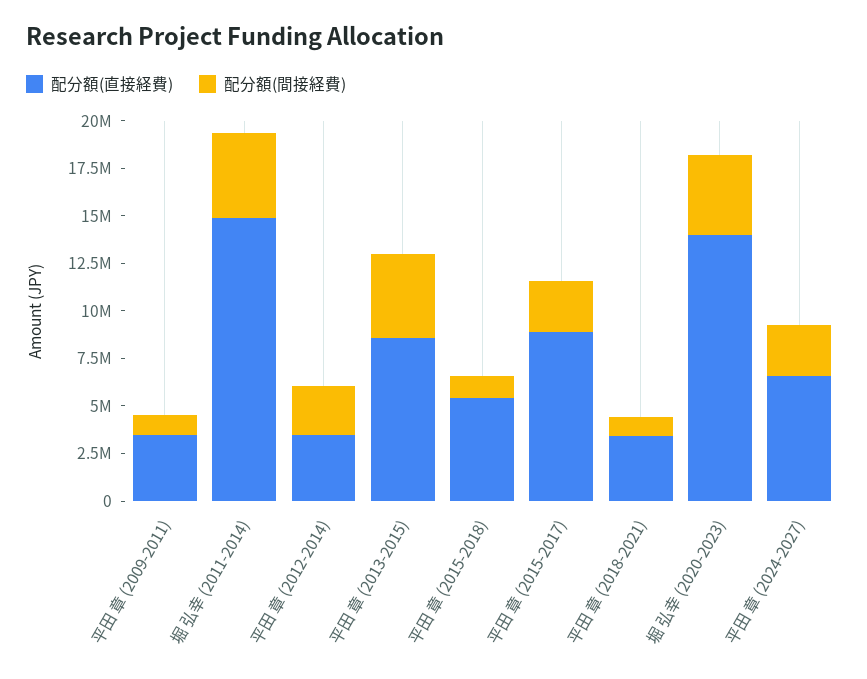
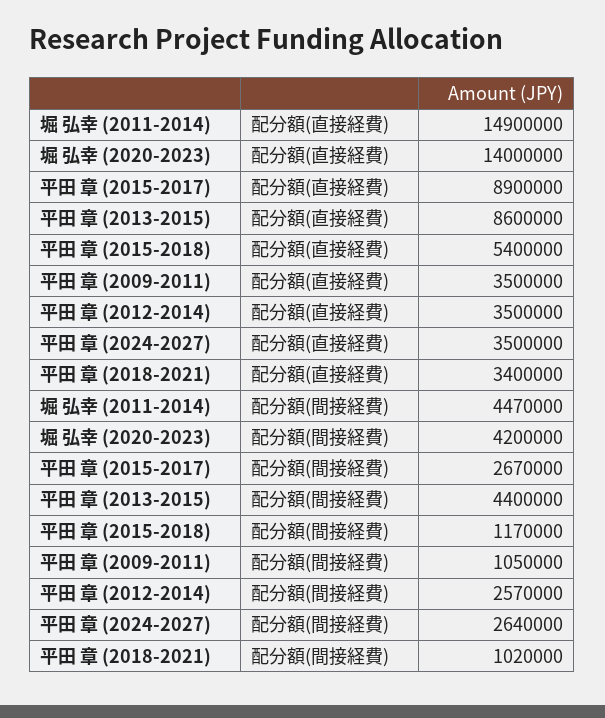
配分額(直接経費), 平田 章 (2024-2027): 6500000 -> 3500000

